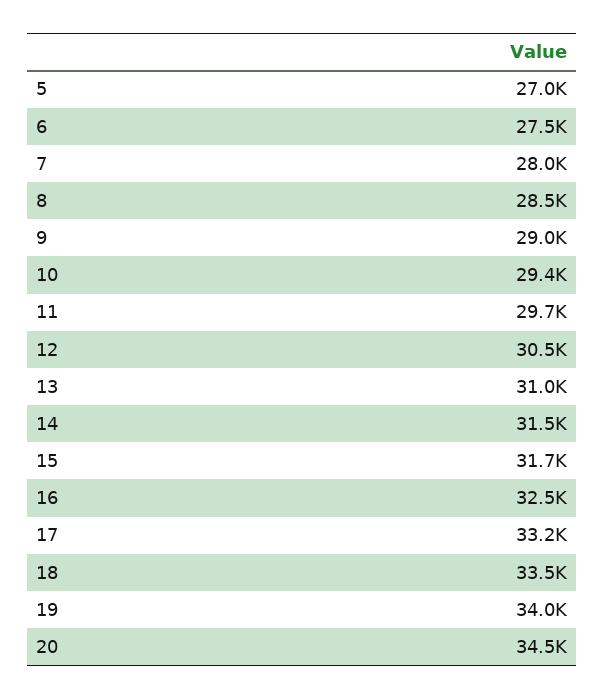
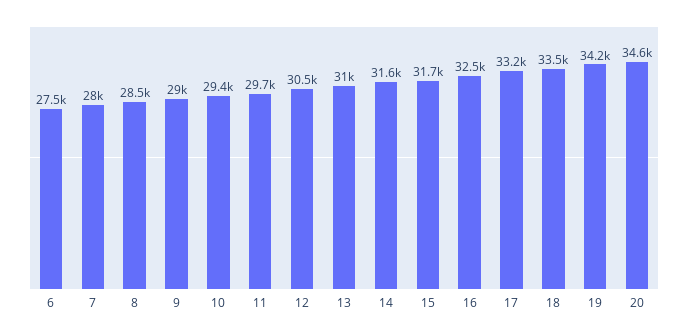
5: 27000 -> none
14: 31500 -> 31600
19: 34000 -> 34200
20: 34500 -> 34600

